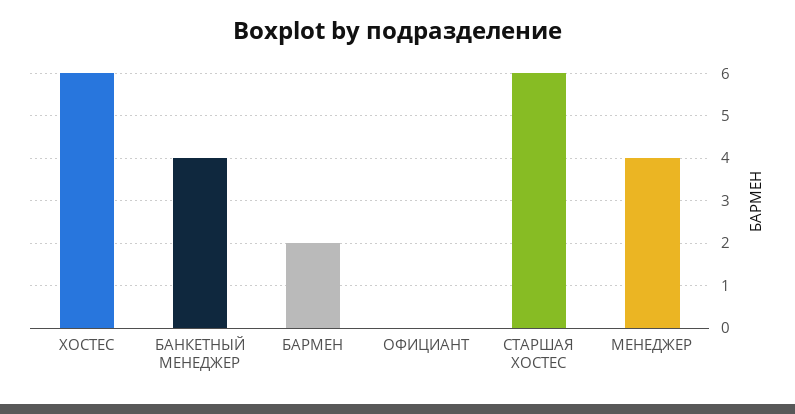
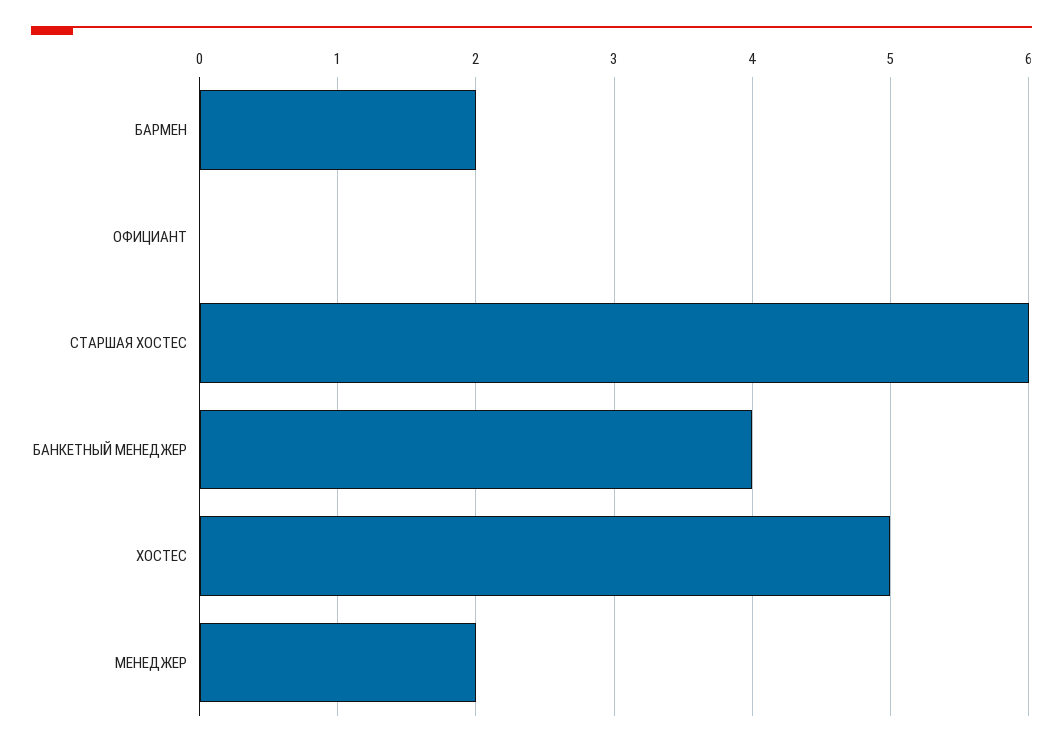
ХОСТЕС: 6 -> 5
МЕНЕДЖЕР: 4 -> 2

